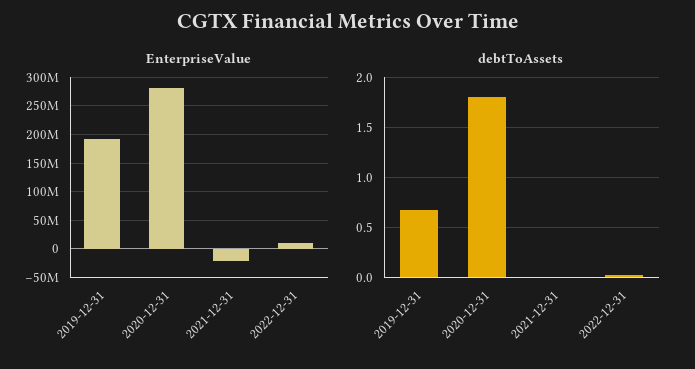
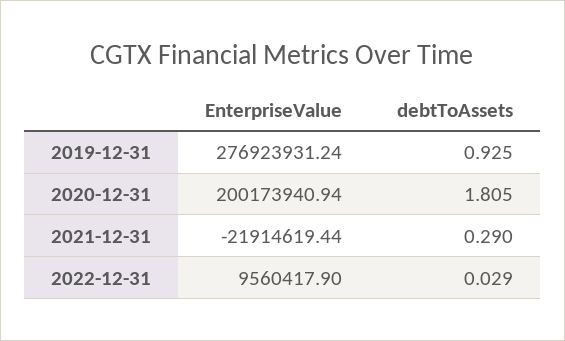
EnterpriseValue, 2019-12-31: 200000000 -> 276923931.24
EnterpriseValue, 2020-12-31: 275000000 -> 200173940.94
debtToAssets, 2019-12-31: 0.7 -> 0.925
debtToAssets, 2021-12-31: 0 -> 0.29

